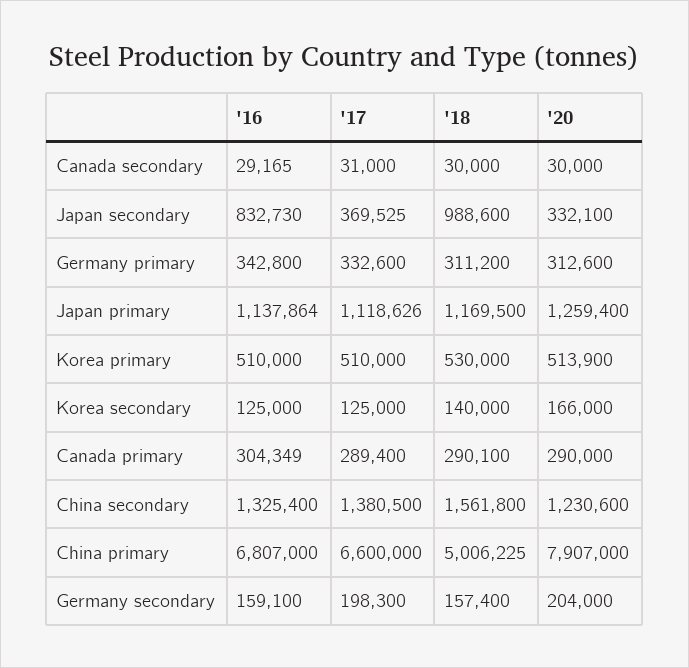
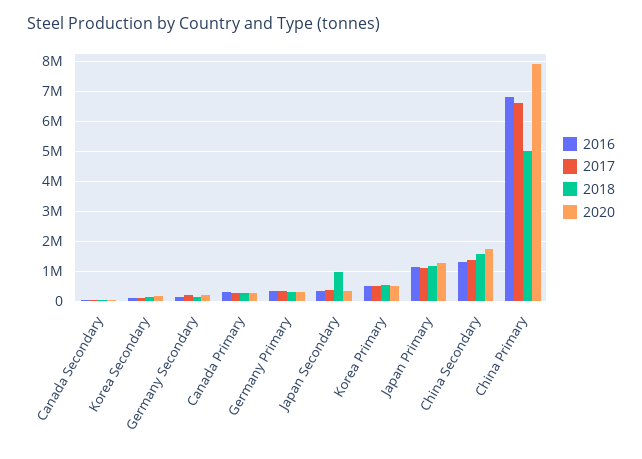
'16, Japan secondary: 832730 -> 400000
'20, China secondary: 1230600 -> 1800000

